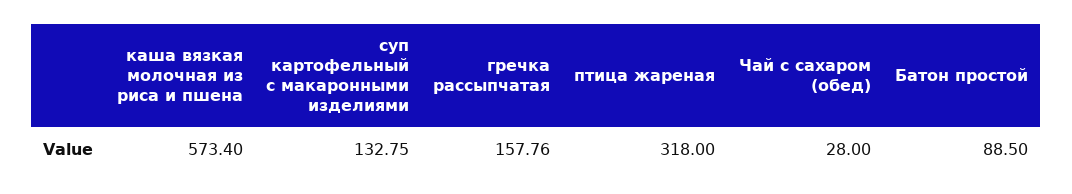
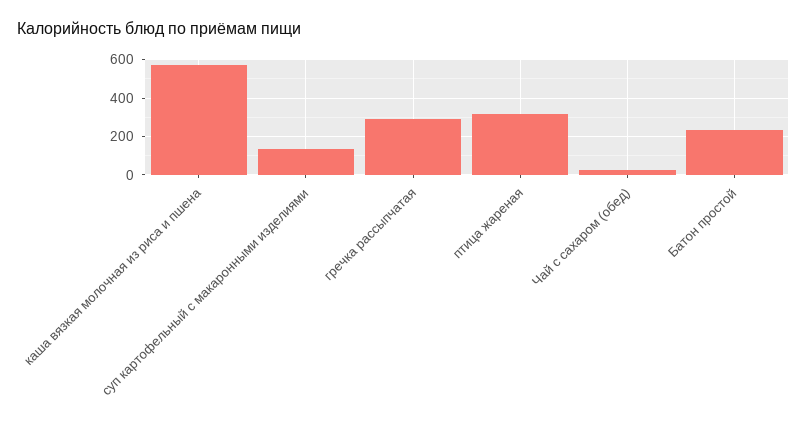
гречка рассыпчатая: 157.76 -> 300
Батон простой: 88.5 -> 250

